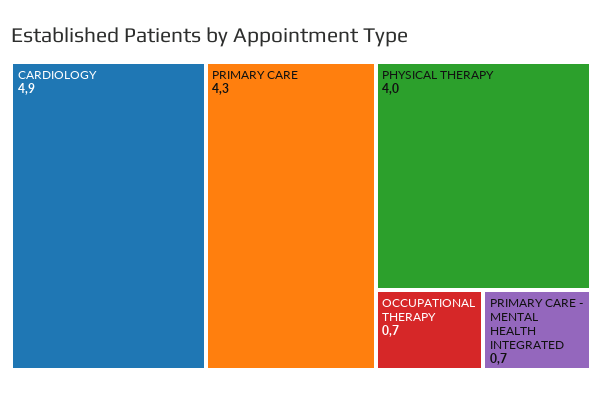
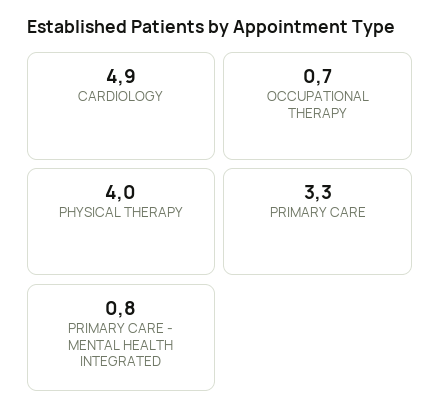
PRIMARY CARE: 4.3 -> 3.3
PRIMARY CARE - MENTAL HEALTH INTEGRATED: 0.7 -> 0.8

